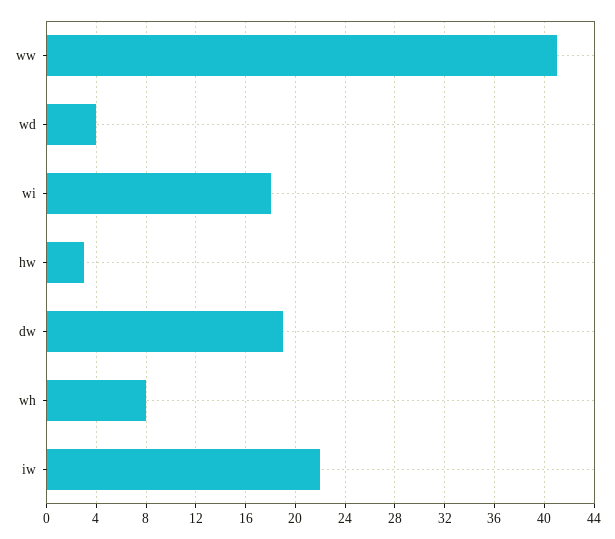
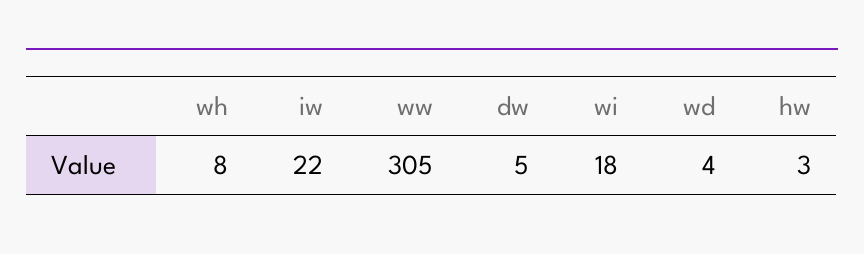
ww: 41 -> 305
dw: 19 -> 5

